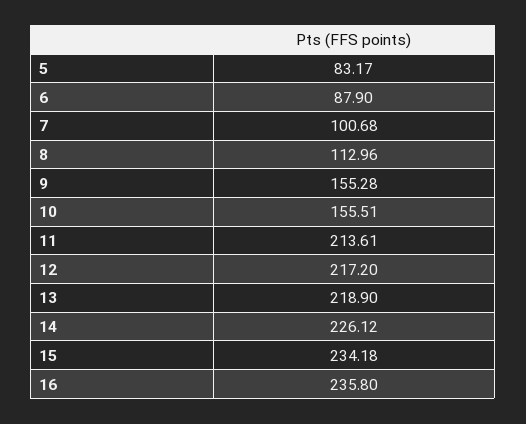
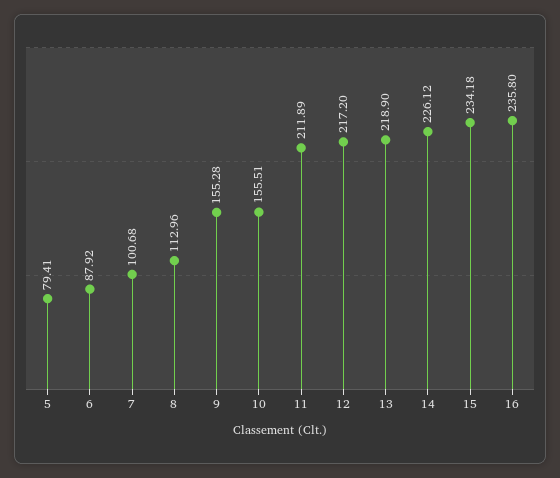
5: 83.17 -> 79.41
6: 87.9 -> 87.92
11: 213.61 -> 211.89

